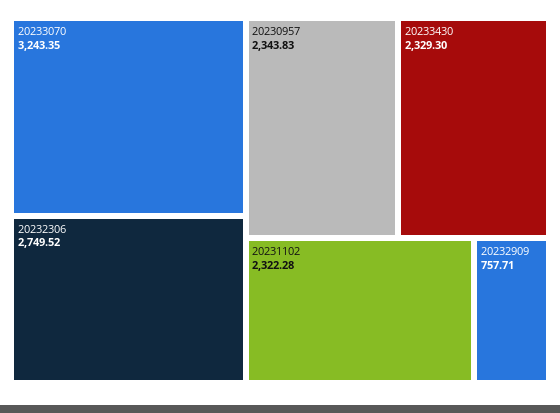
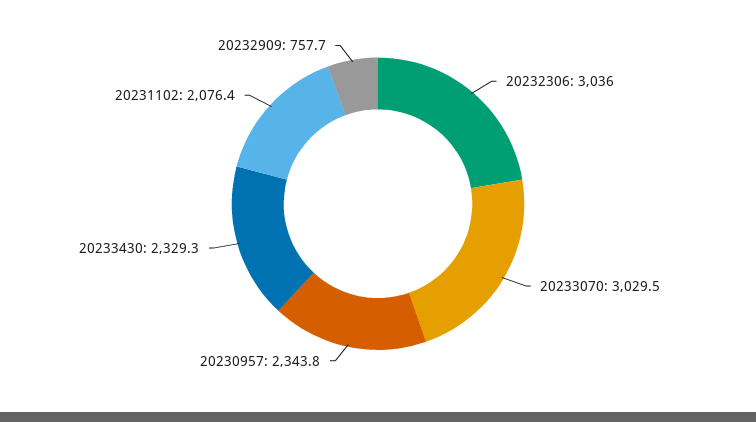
20233070: 3243.35 -> 3029.5
20232306: 2749.52 -> 3036
20231102: 2322.28 -> 2076.4

